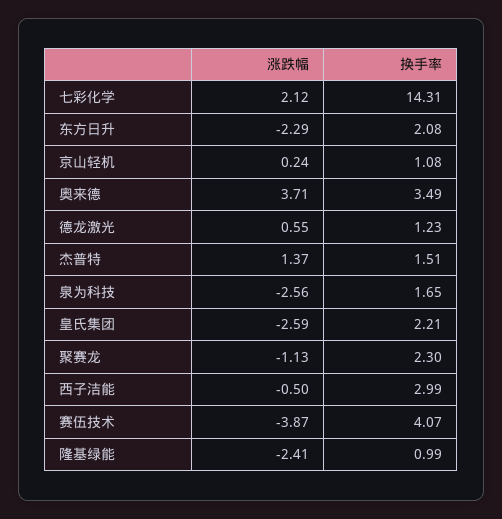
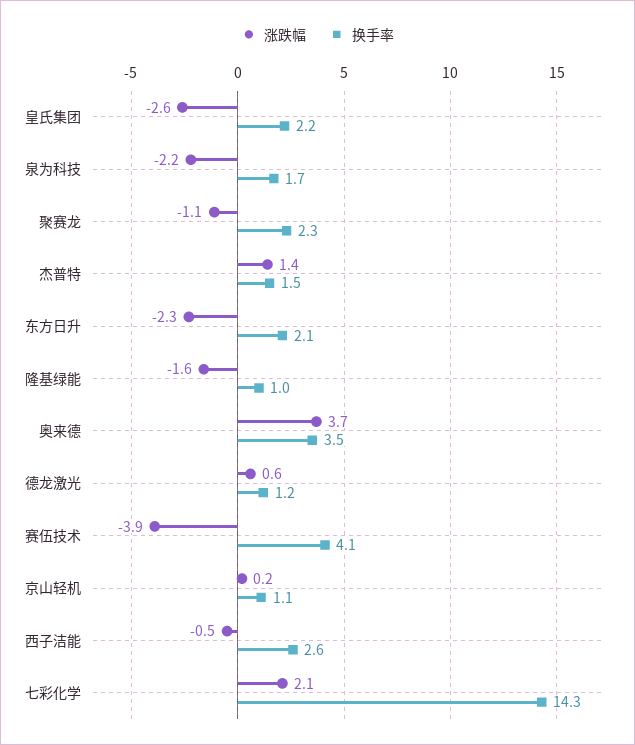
涨跌幅, 泉为科技: -2.56 -> -2.2
换手率, 西子洁能: 2.99 -> 2.6
涨跌幅, 隆基绿能: -2.41 -> -1.6

